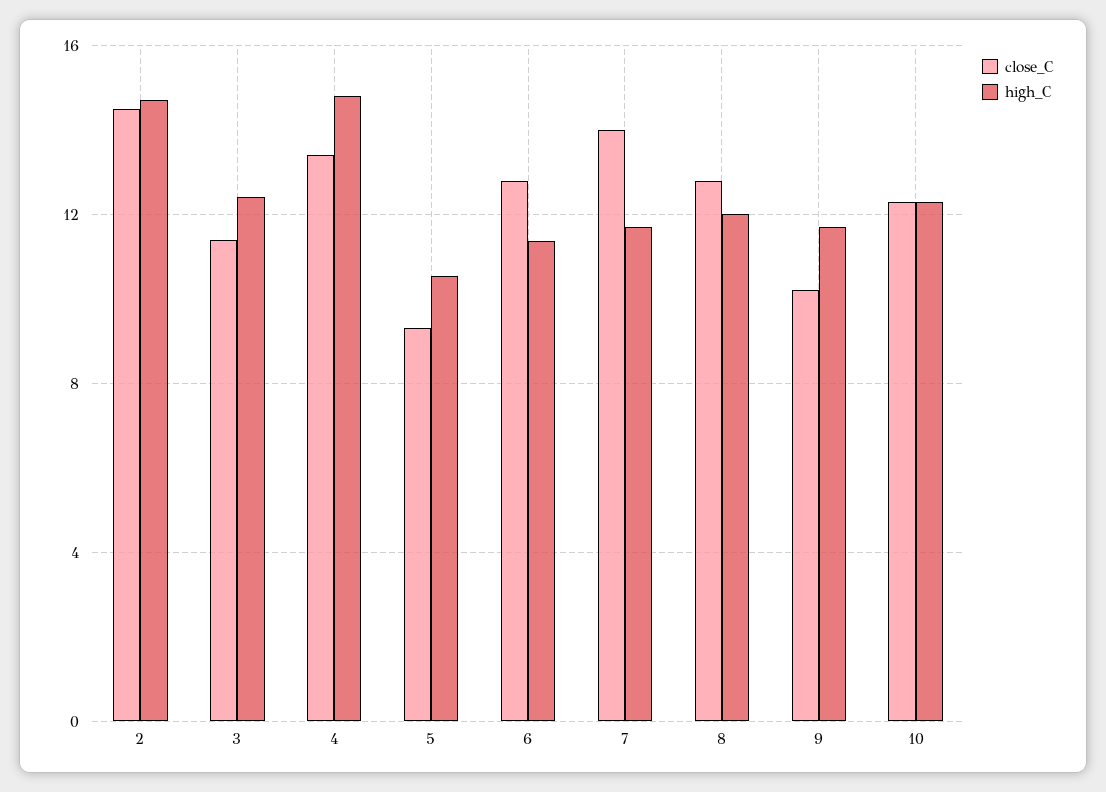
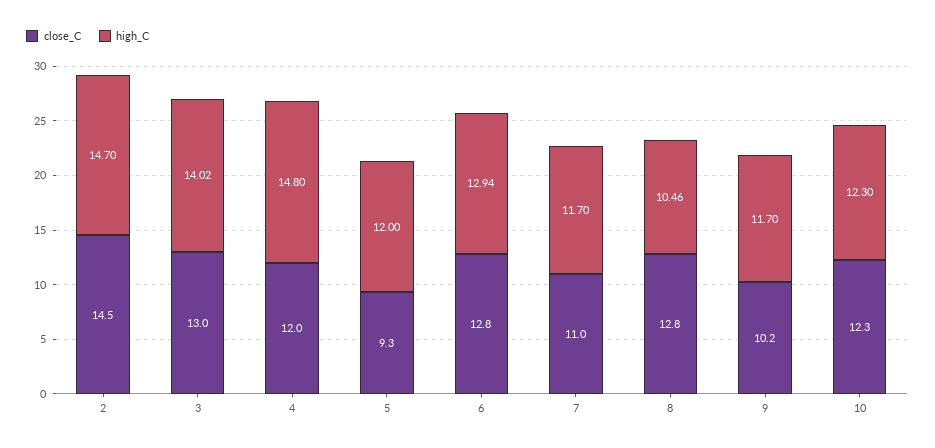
close_C, 3: 11.5 -> 13
high_C, 3: 12.5 -> 14.02
close_C, 4: 13.5 -> 12
high_C, 5: 10.5 -> 12
high_C, 6: 11.5 -> 12.94
close_C, 7: 14 -> 11
high_C, 8: 12 -> 10.46

